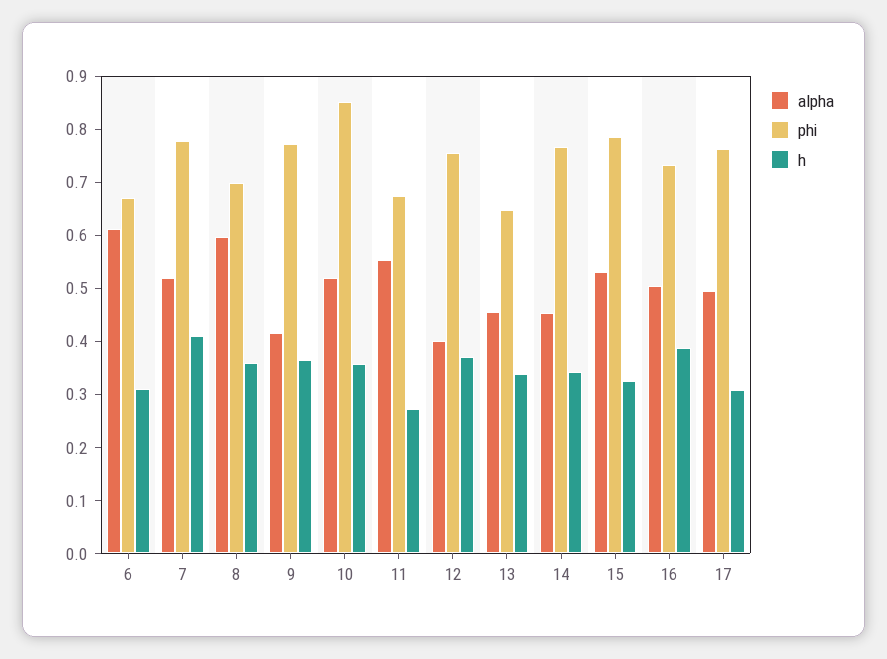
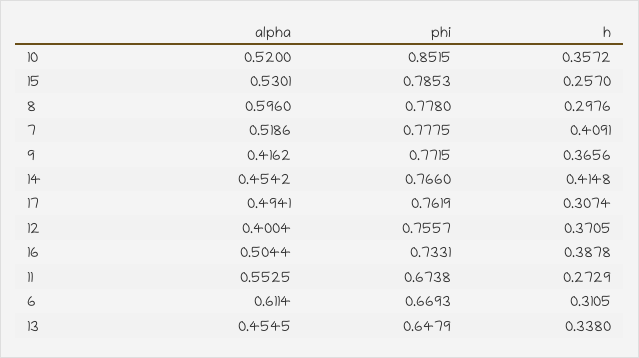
phi, 8: 0.7 -> 0.778
h, 8: 0.36 -> 0.2976
h, 14: 0.34 -> 0.4148
h, 15: 0.32 -> 0.257

